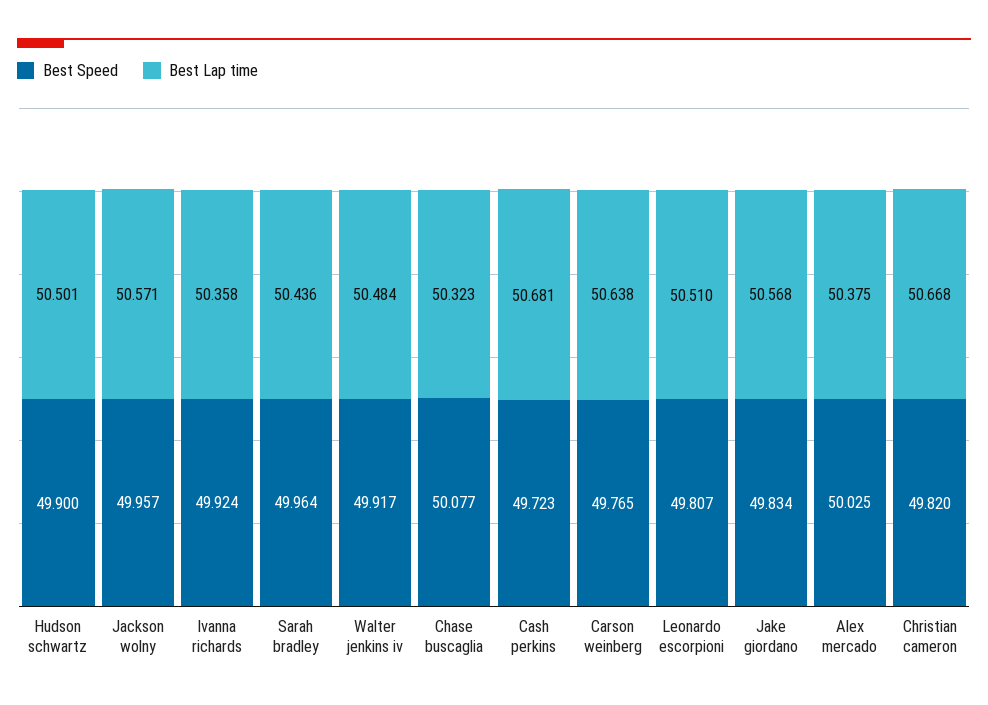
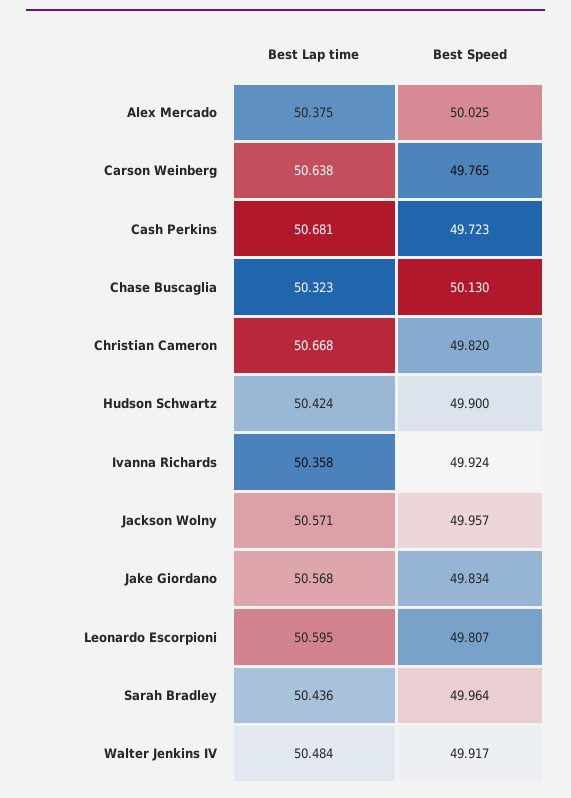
Best Lap time, Hudson schwartz: 50.501 -> 50.424
Best Speed, Chase buscaglia: 50.077 -> 50.13
Best Lap time, Leonardo escorpioni: 50.51 -> 50.595

